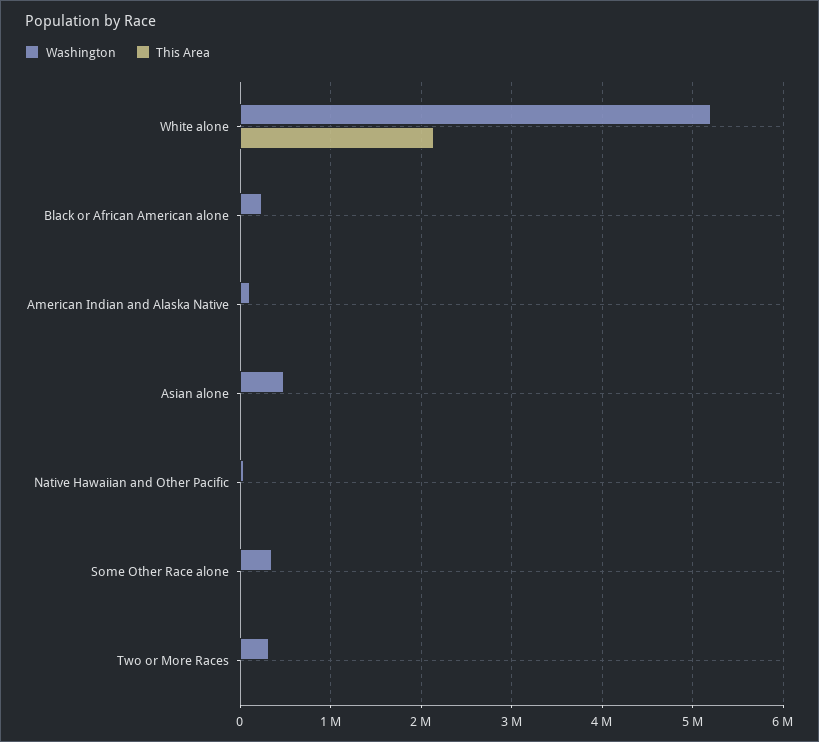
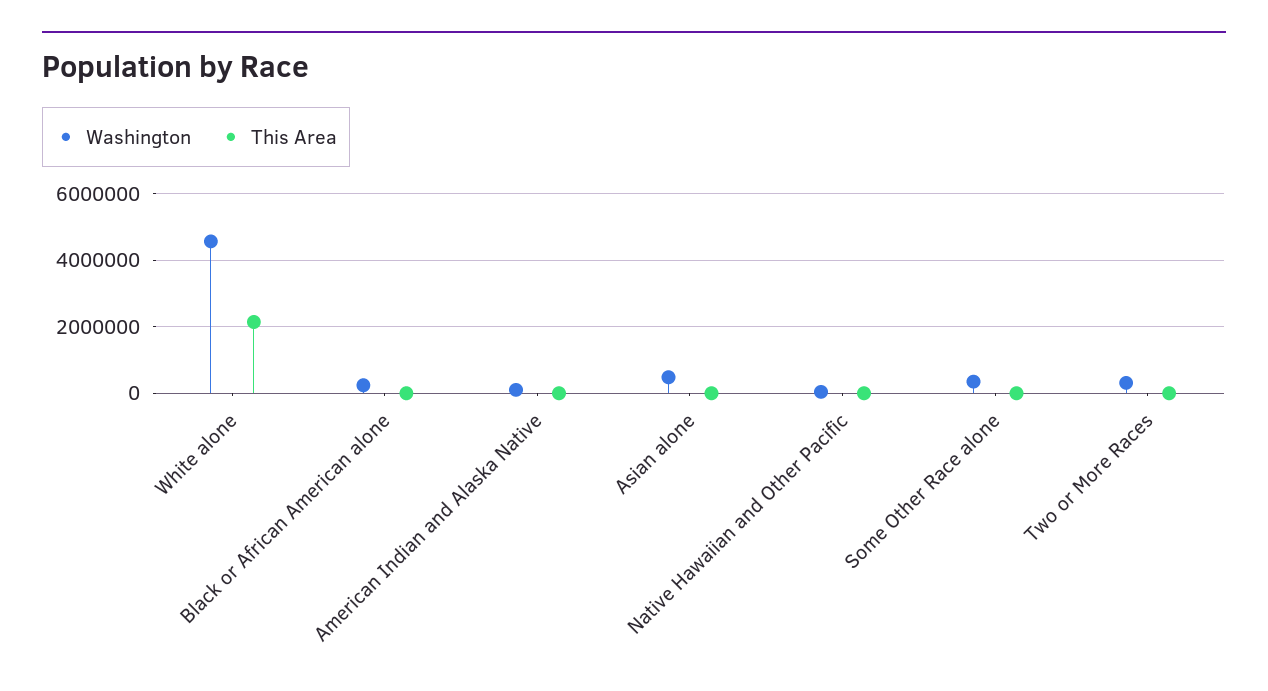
Washington, White alone: 5200000 -> 4600000

